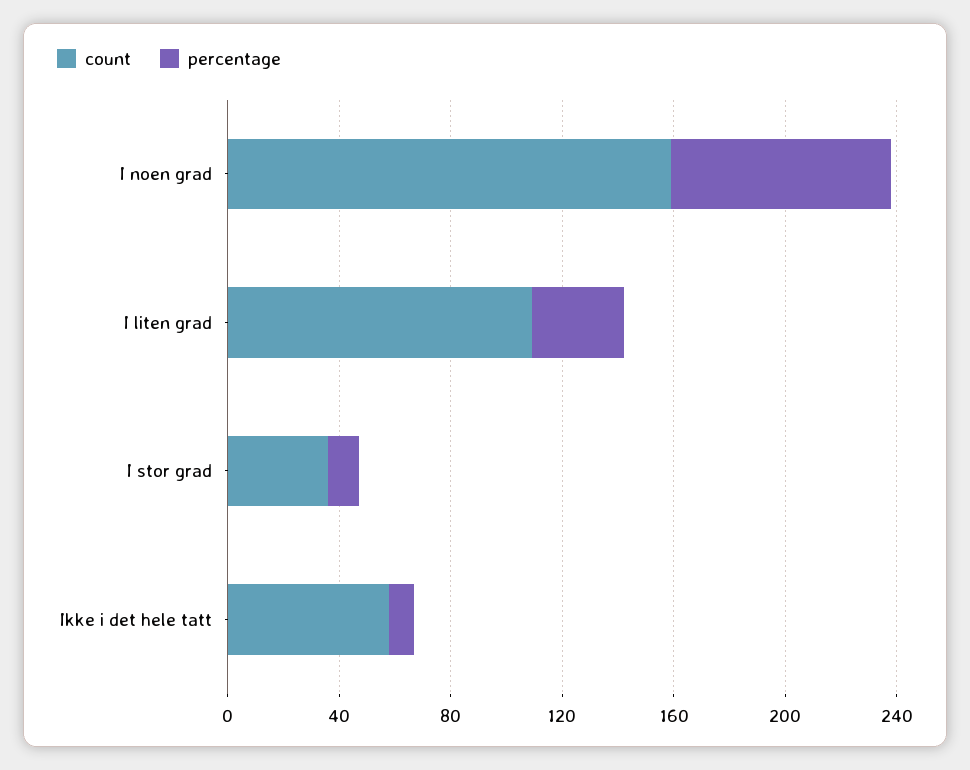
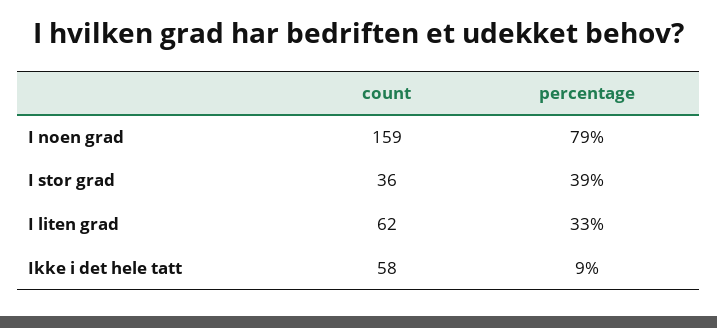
count, I liten grad: 110 -> 62
percentage, I stor grad: 10 -> 39

